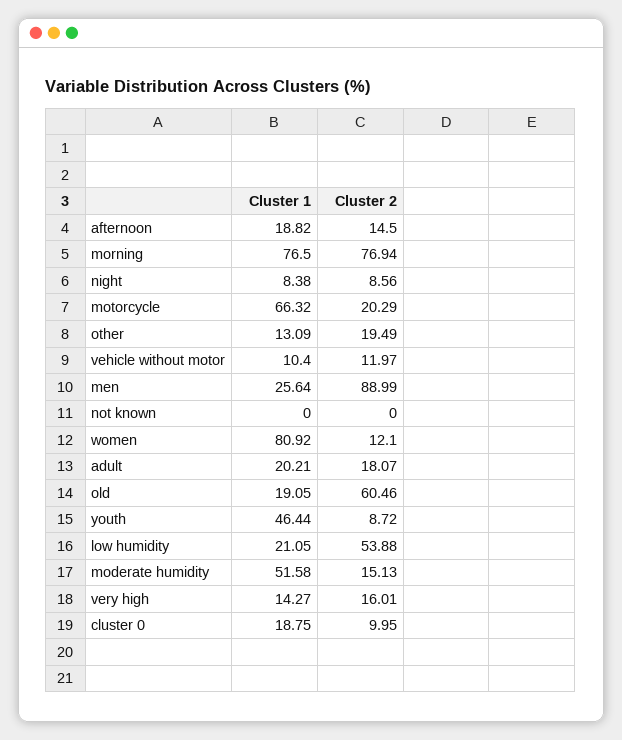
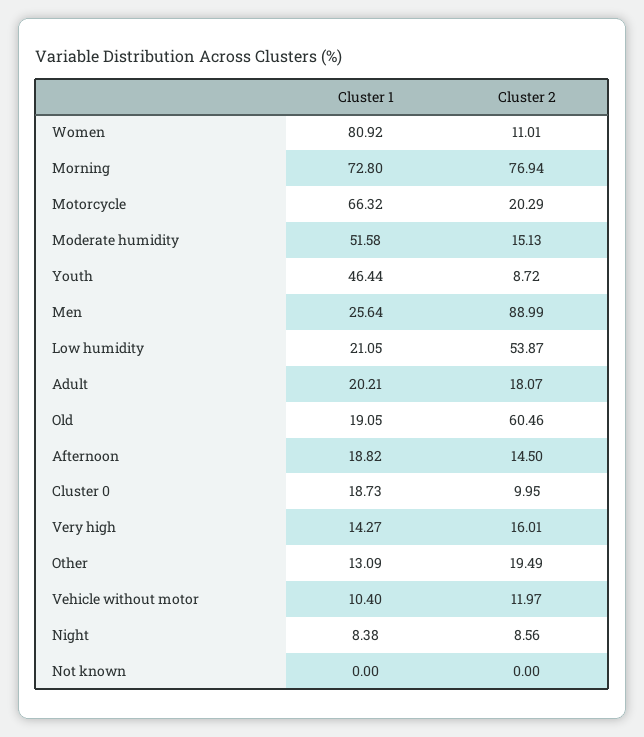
Cluster 1, morning: 76.5 -> 72.8
Cluster 2, women: 12.1 -> 11.01
Cluster 2, low humidity: 53.88 -> 53.87
Cluster 1, cluster 0: 18.75 -> 18.73

